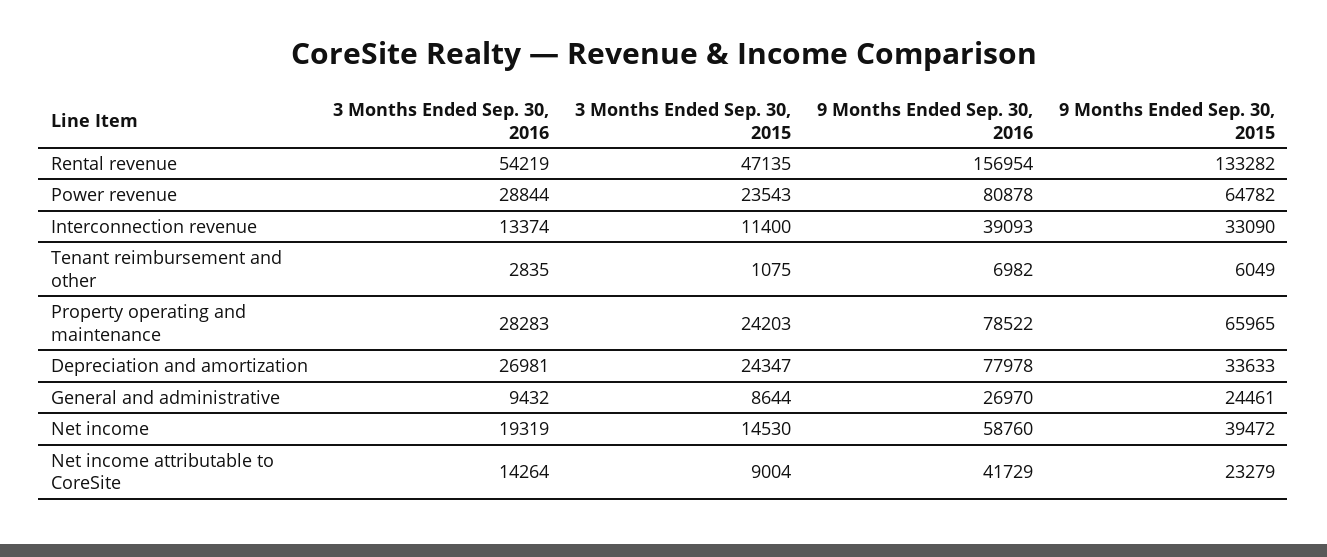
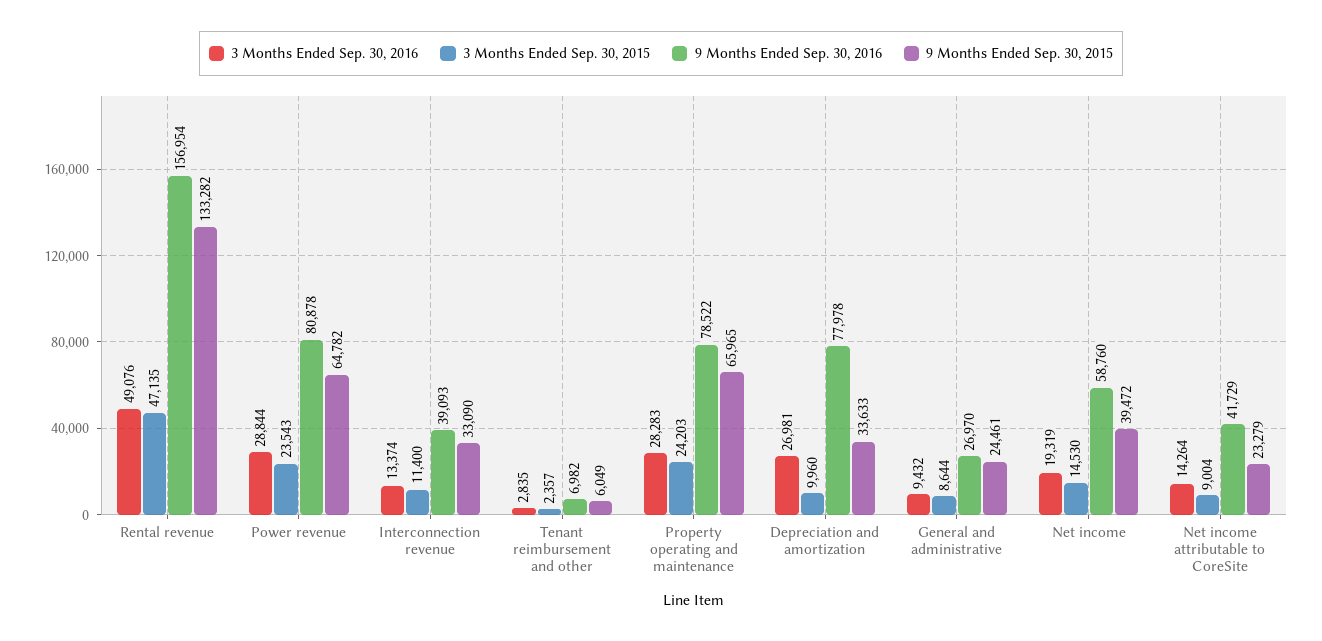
3 Months Ended Sep. 30, 2016, Rental revenue: 54219 -> 49076
3 Months Ended Sep. 30, 2015, Tenant reimbursement and other: 1075 -> 2357
3 Months Ended Sep. 30, 2015, Depreciation and amortization: 24347 -> 9960

